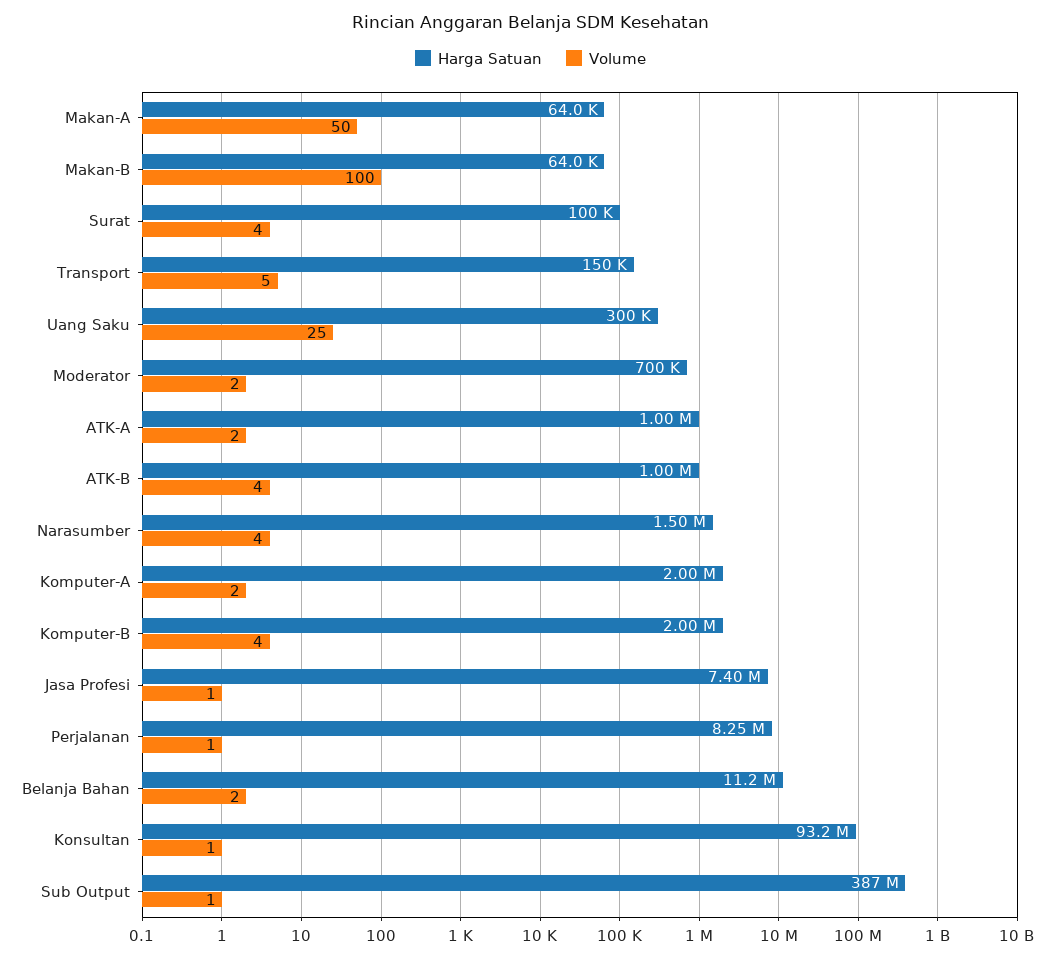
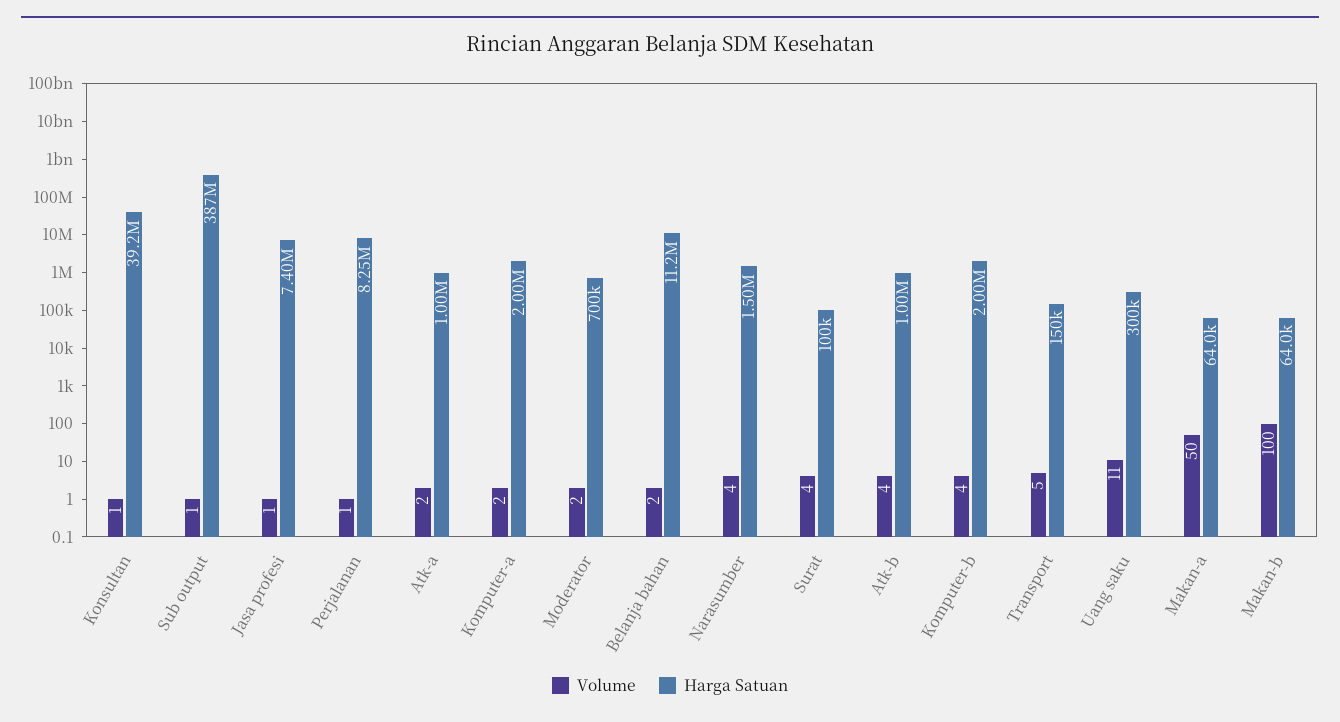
Volume, Uang Saku: 25 -> 11
Harga Satuan, Konsultan: 93200000 -> 39200000

